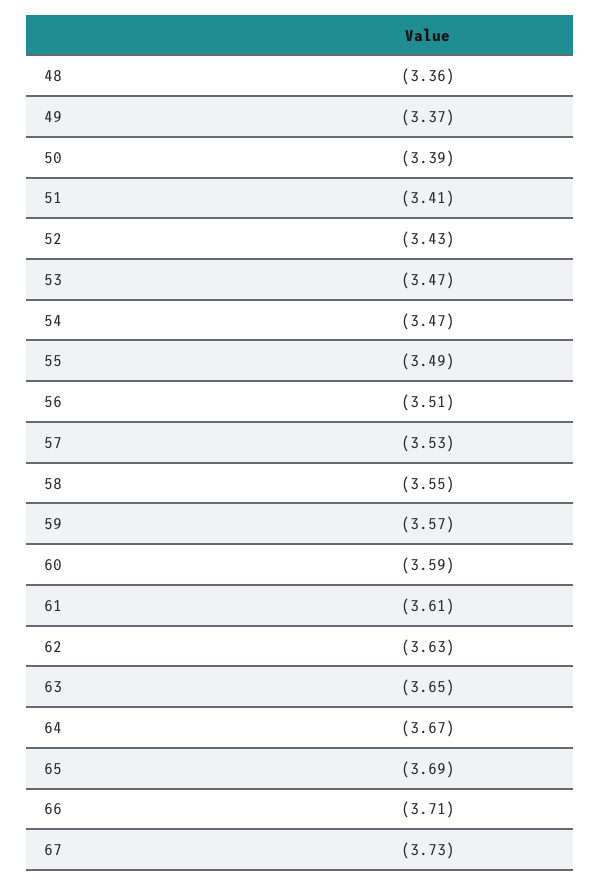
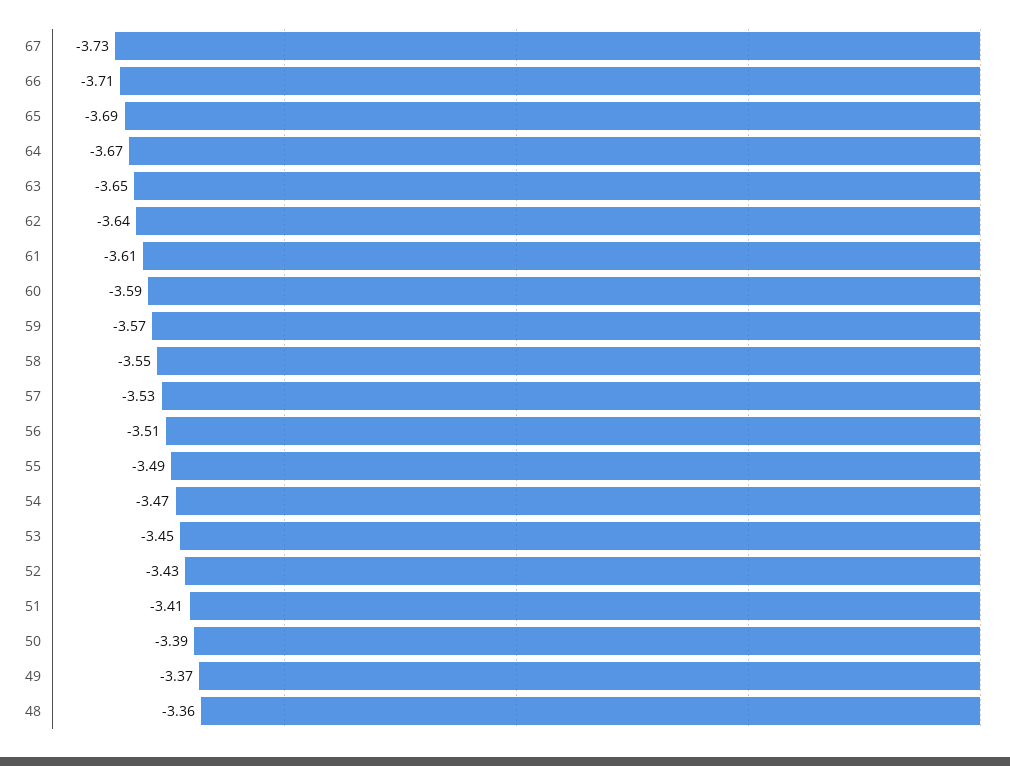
53: -3.47 -> -3.45
62: -3.63 -> -3.64

